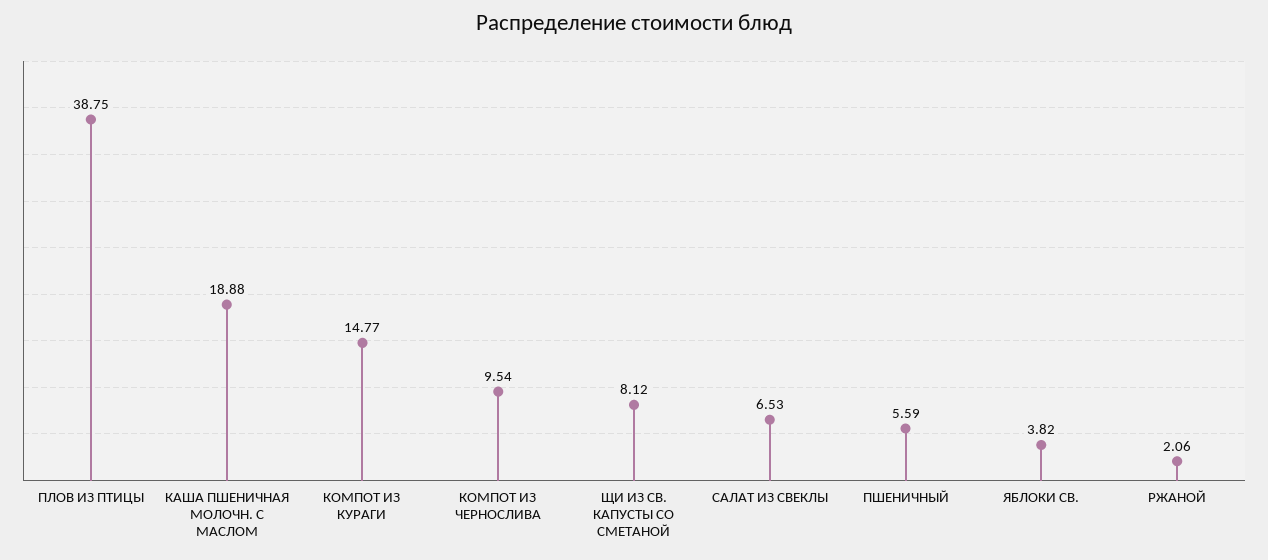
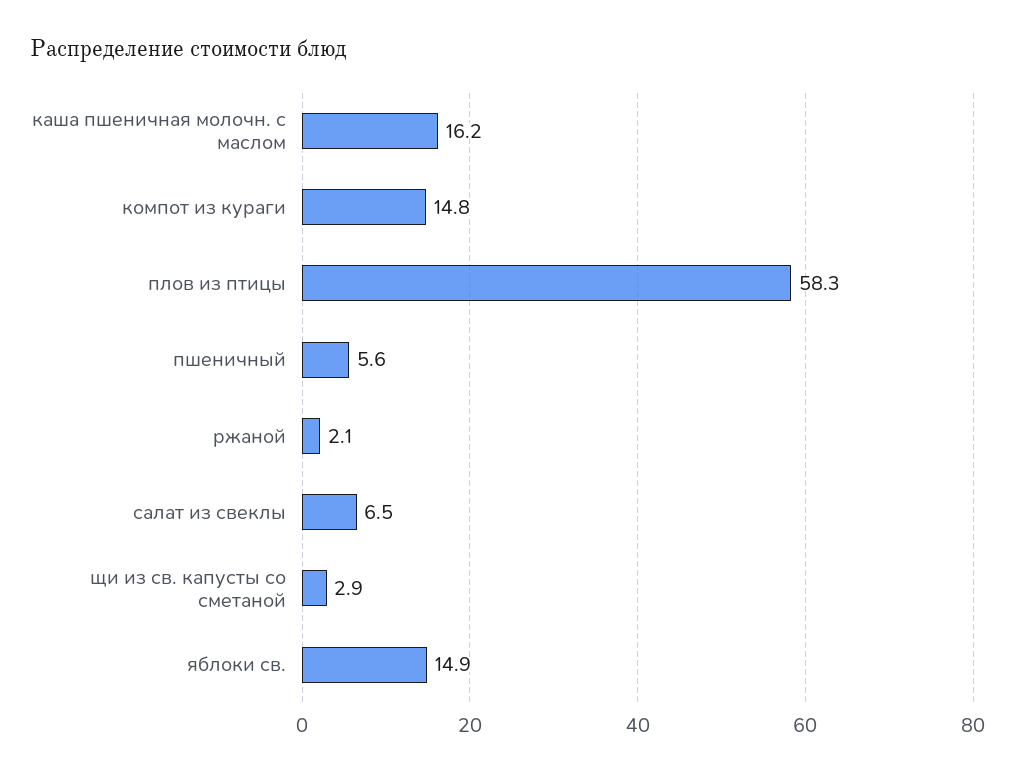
ПЛОВ ИЗ ПТИЦЫ: 38.75 -> 58.3
КАША ПШЕНИЧНАЯ МОЛОЧН. С МАСЛОМ: 18.88 -> 16.2
КОМПОТ ИЗ ЧЕРНОСЛИВА: 9.54 -> none
ЩИ ИЗ СВ. КАПУСТЫ СО СМЕТАНОЙ: 8.12 -> 2.9
ЯБЛОКИ СВ.: 3.82 -> 14.9

